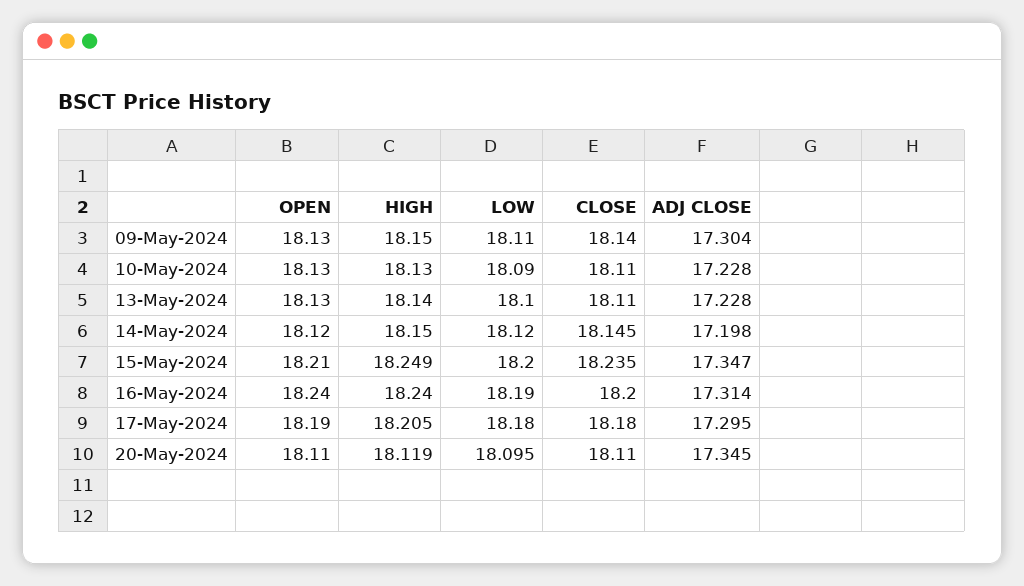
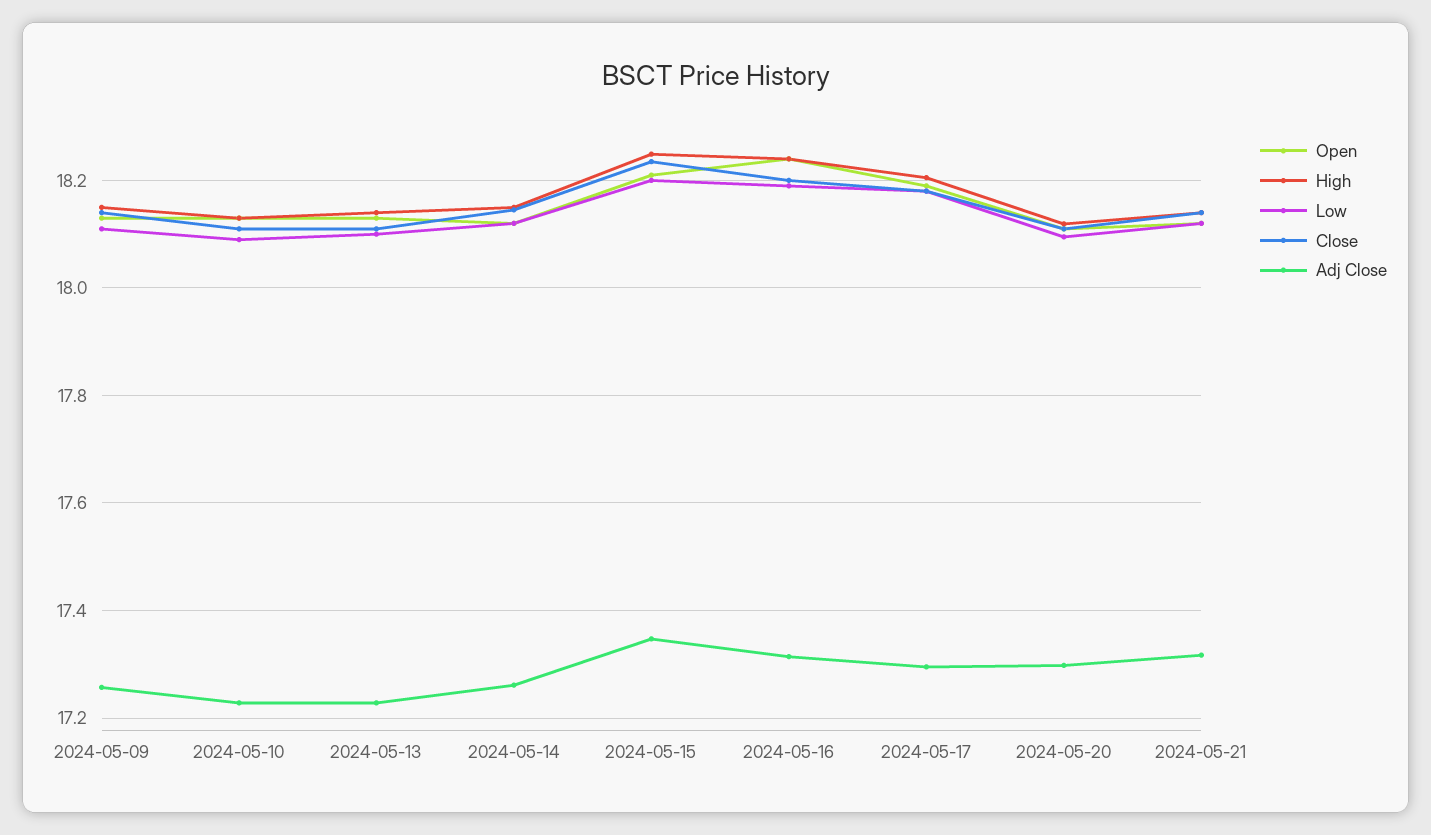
ADJ CLOSE, 09-May-2024: 17.304 -> 17.26
ADJ CLOSE, 14-May-2024: 17.198 -> 17.26
ADJ CLOSE, 20-May-2024: 17.345 -> 17.3
OPEN, 2024-05-21: none -> 18.12
HIGH, 2024-05-21: none -> 18.14
LOW, 2024-05-21: none -> 18.12
CLOSE, 2024-05-21: none -> 18.14
ADJ CLOSE, 2024-05-21: none -> 17.32

